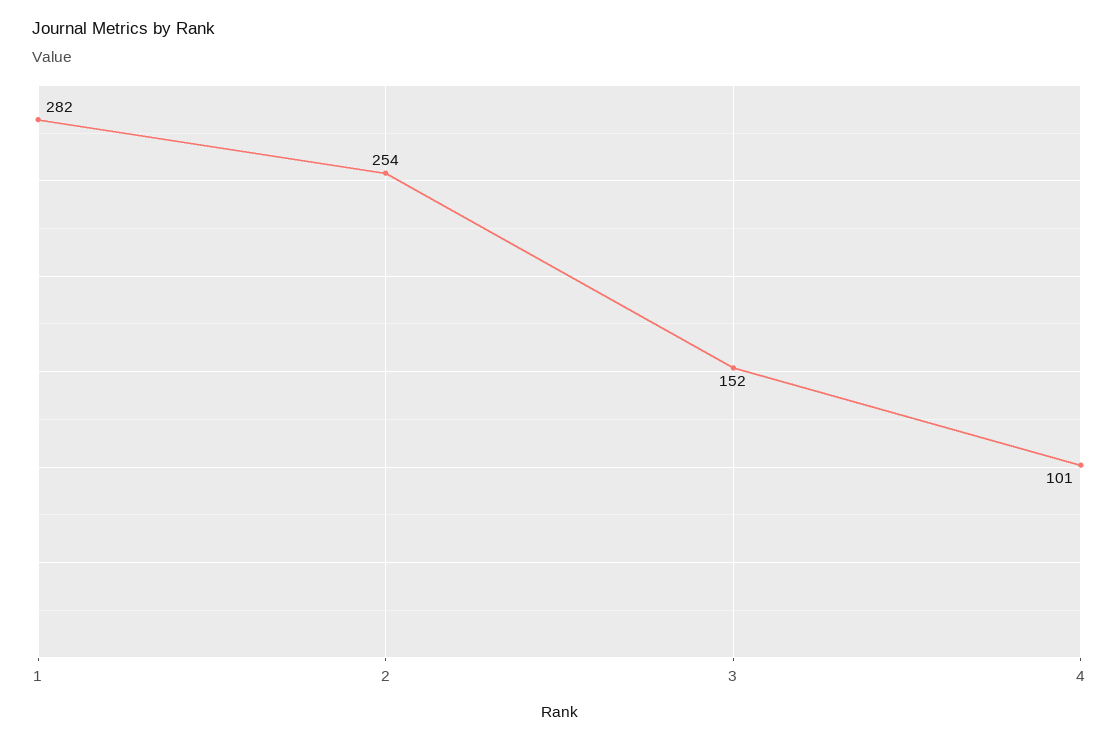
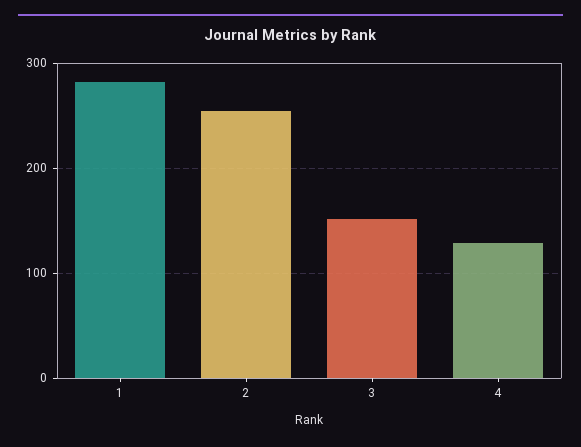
4: 101 -> 130

